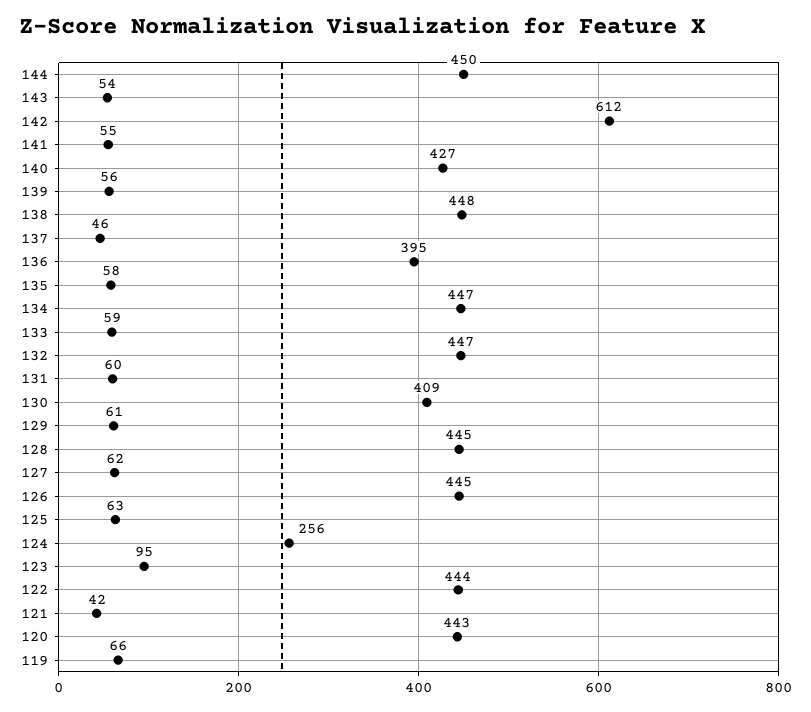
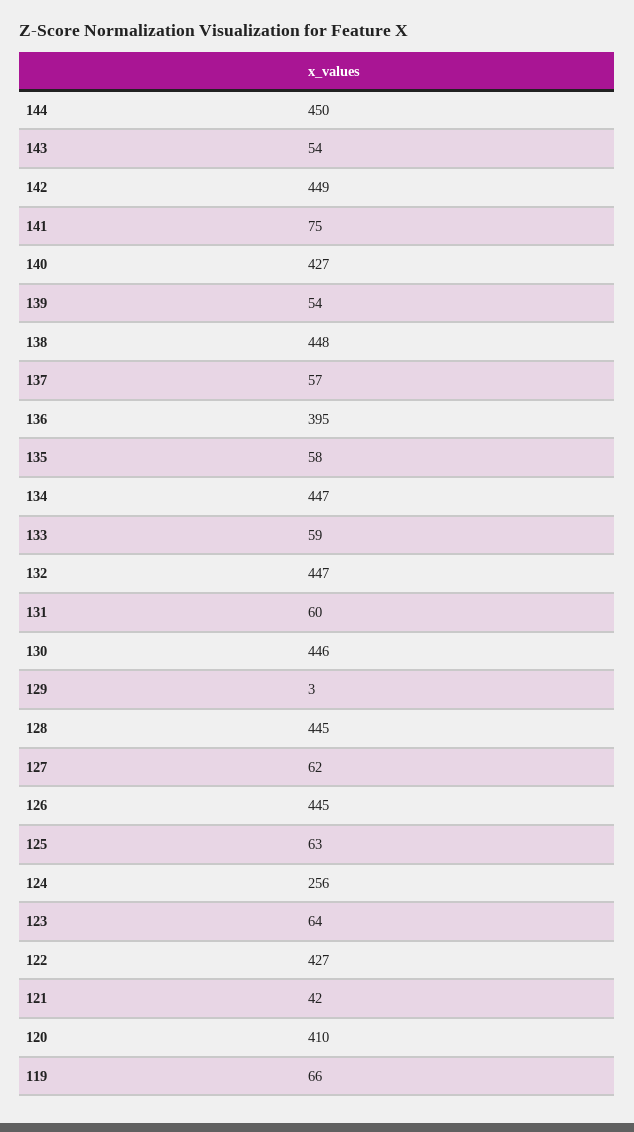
142: 612 -> 449
141: 55 -> 75
139: 56 -> 54
137: 46 -> 57
130: 409 -> 446
129: 61 -> 3
123: 95 -> 64
122: 444 -> 427
120: 443 -> 410

